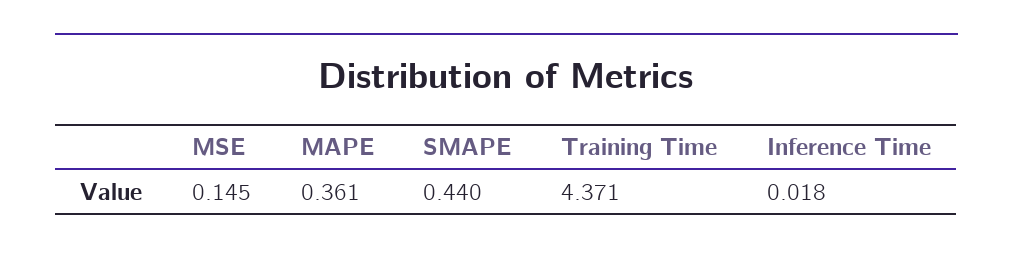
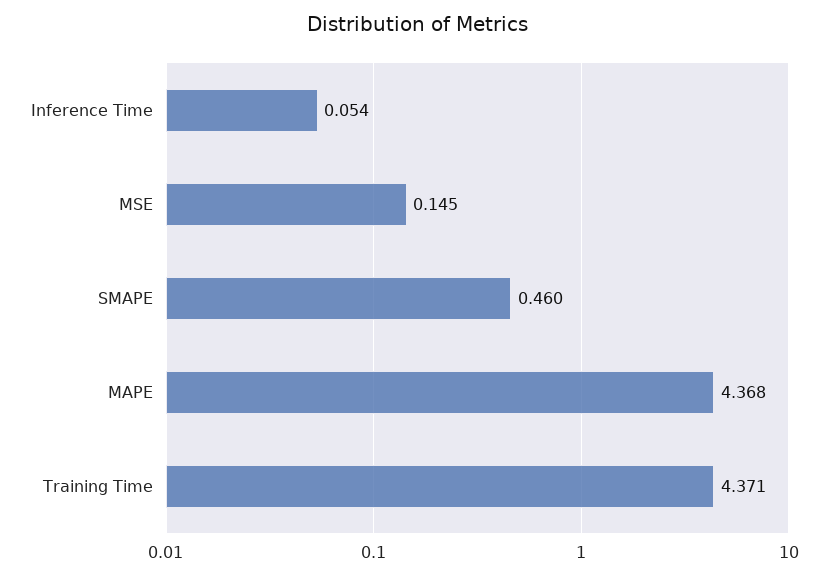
MAPE: 0.361 -> 4.368
SMAPE: 0.44 -> 0.46
Inference Time: 0.018 -> 0.054

